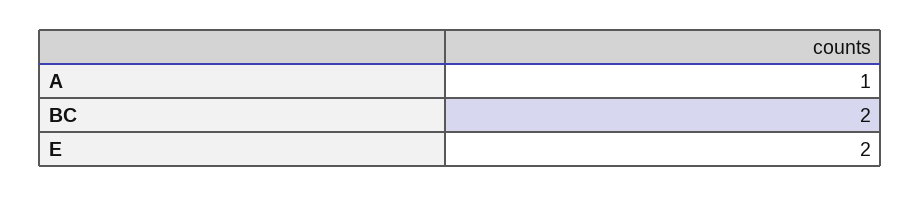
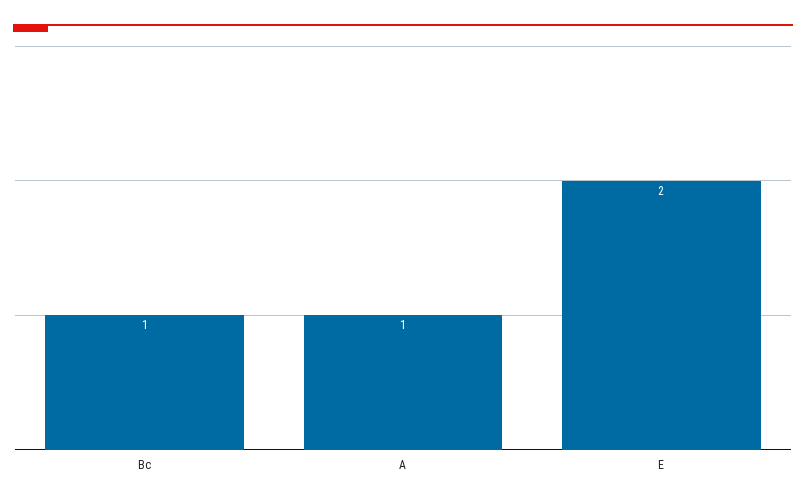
BC: 2 -> 1

